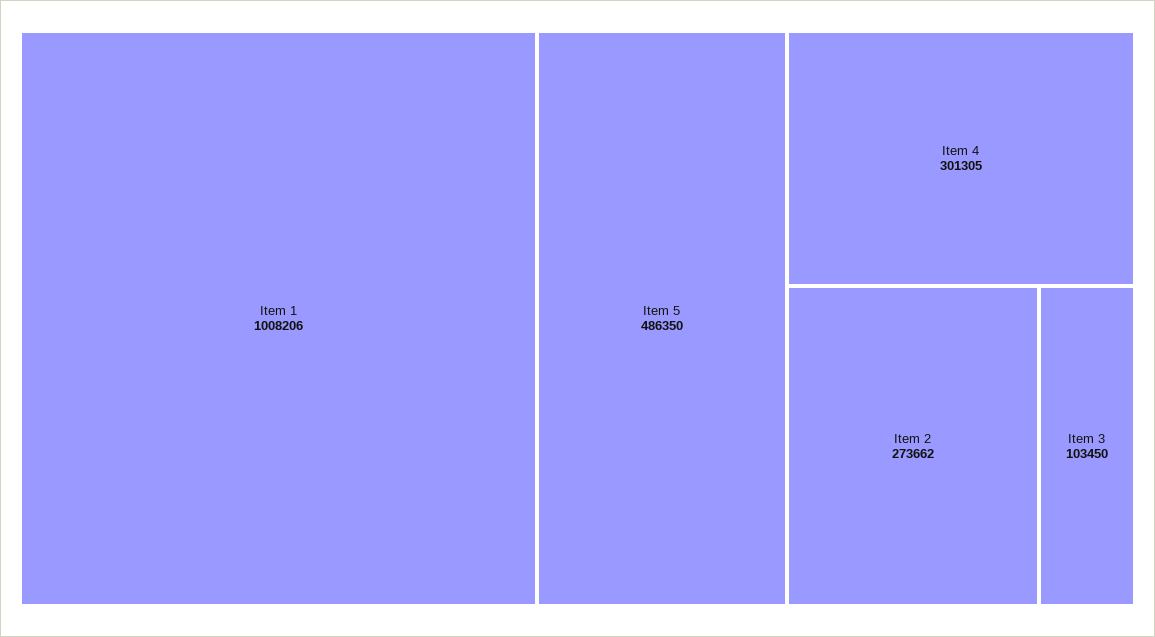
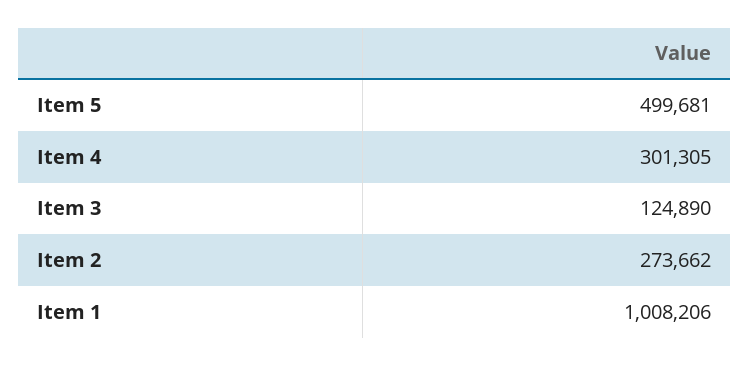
Item 5: 486350 -> 499681
Item 3: 103450 -> 124890

